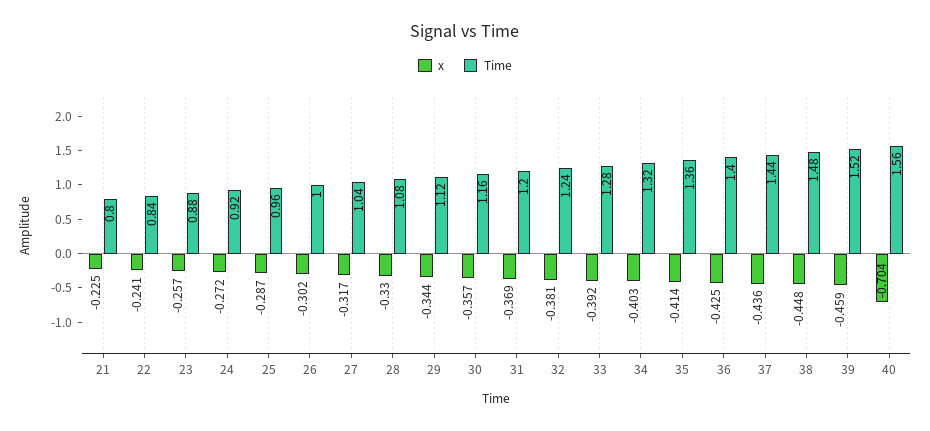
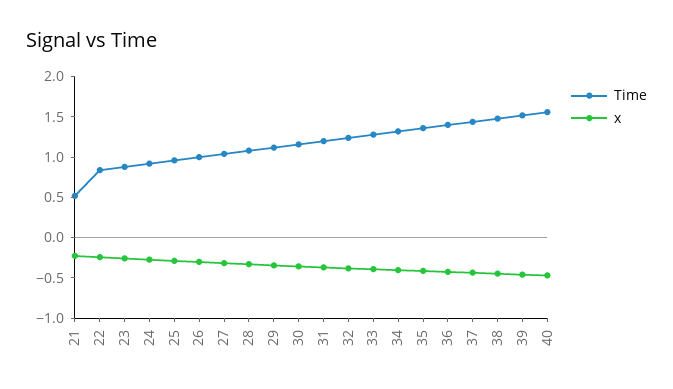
Time, 21: 0.8 -> 0.5
x, 40: -0.704 -> -0.5

